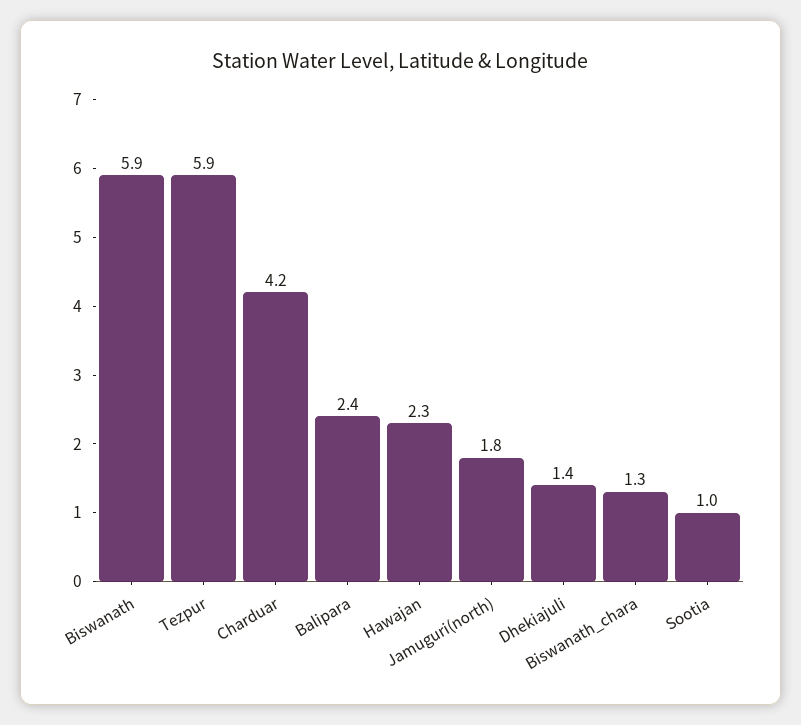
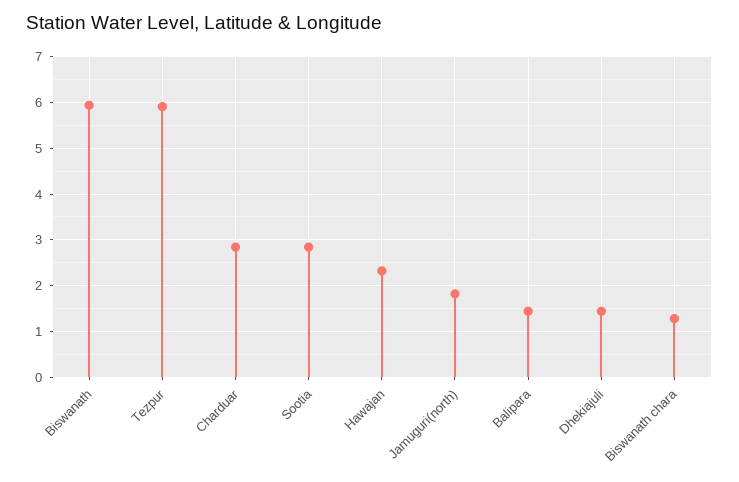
Charduar: 4.2 -> 2.8
Balipara: 2.4 -> 1.4
Sootia: 1 -> 2.8

